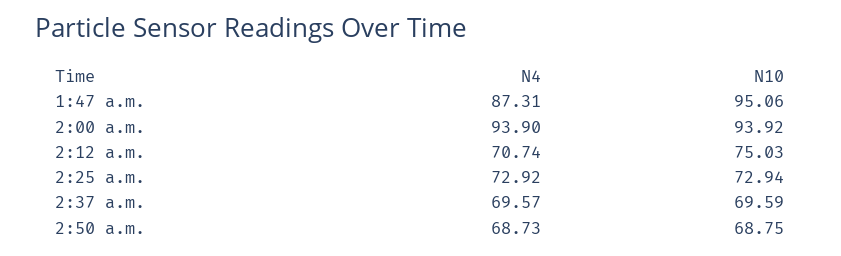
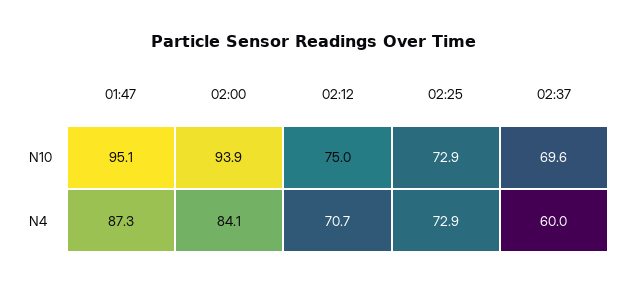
N4, 2:00 a.m.: 93.9 -> 84.1
N4, 2:37 a.m.: 69.57 -> 60
N4, 2:50 a.m.: 68.73 -> none
N10, 2:50 a.m.: 68.75 -> none

